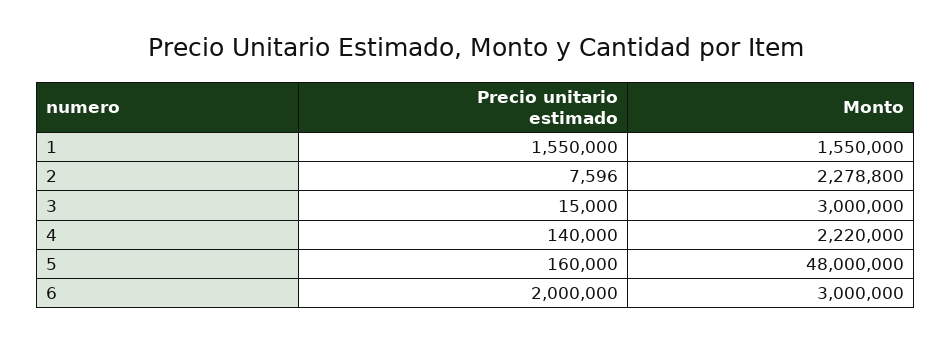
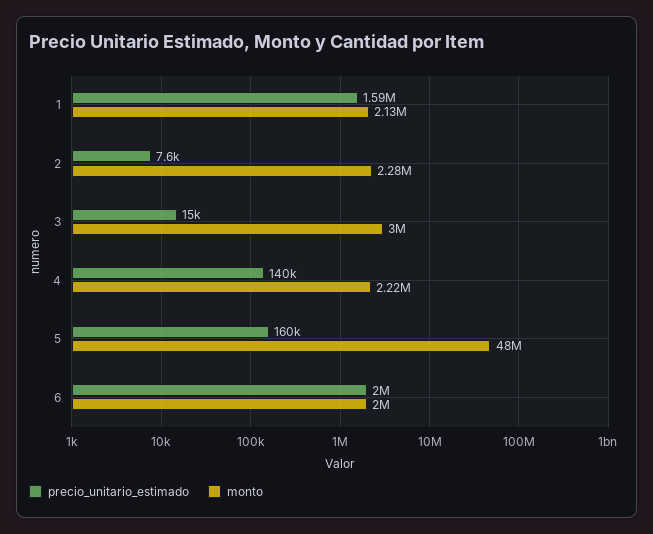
Precio unitario estimado, 1: 1550000 -> 1590000
Monto, 1: 1550000 -> 2130000
Monto, 6: 3000000 -> 2000000

